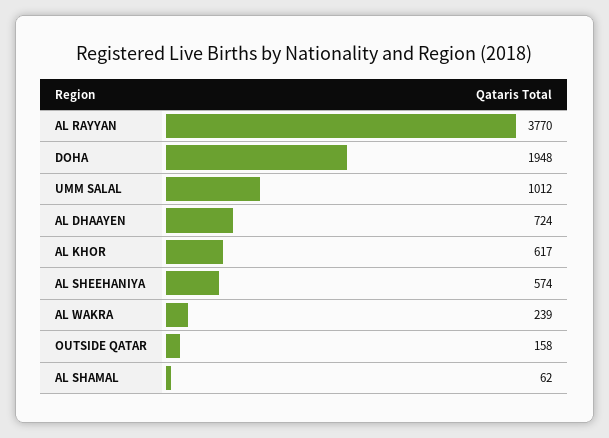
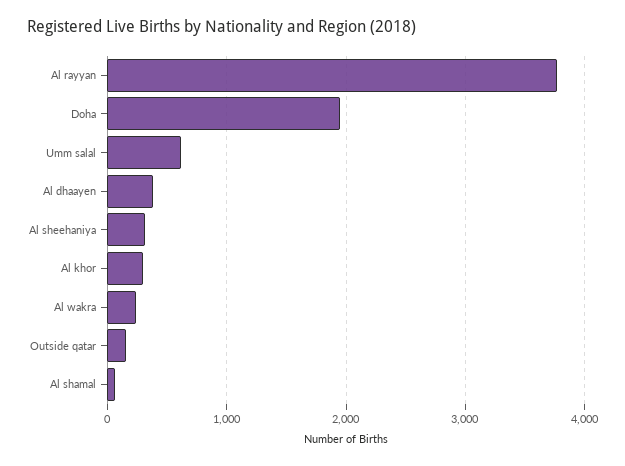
UMM SALAL: 1012 -> 600
AL DHAAYEN: 724 -> 400
AL KHOR: 617 -> 300
AL SHEEHANIYA: 574 -> 300

